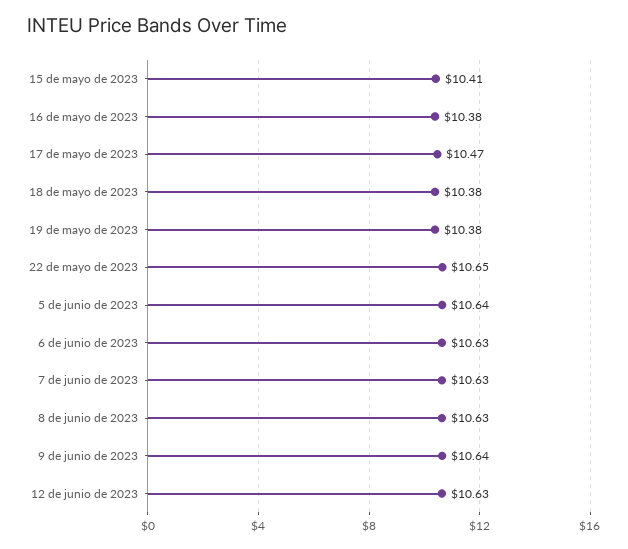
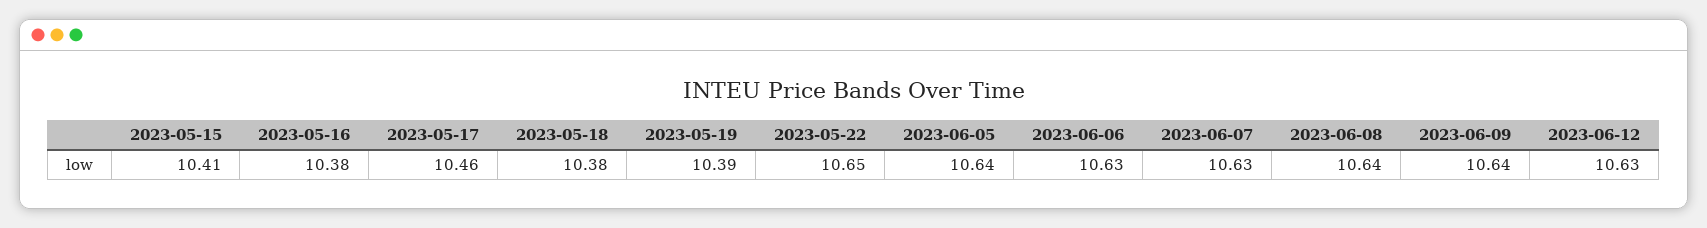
17 de mayo de 2023: 10.47 -> 10.46
19 de mayo de 2023: 10.38 -> 10.39
8 de junio de 2023: 10.63 -> 10.64

